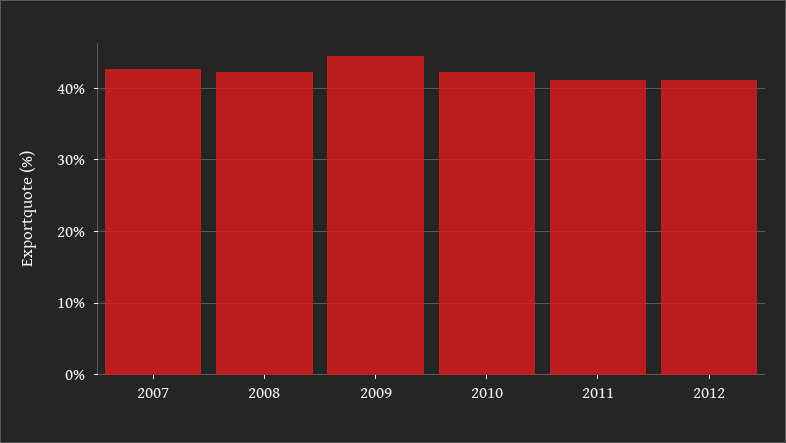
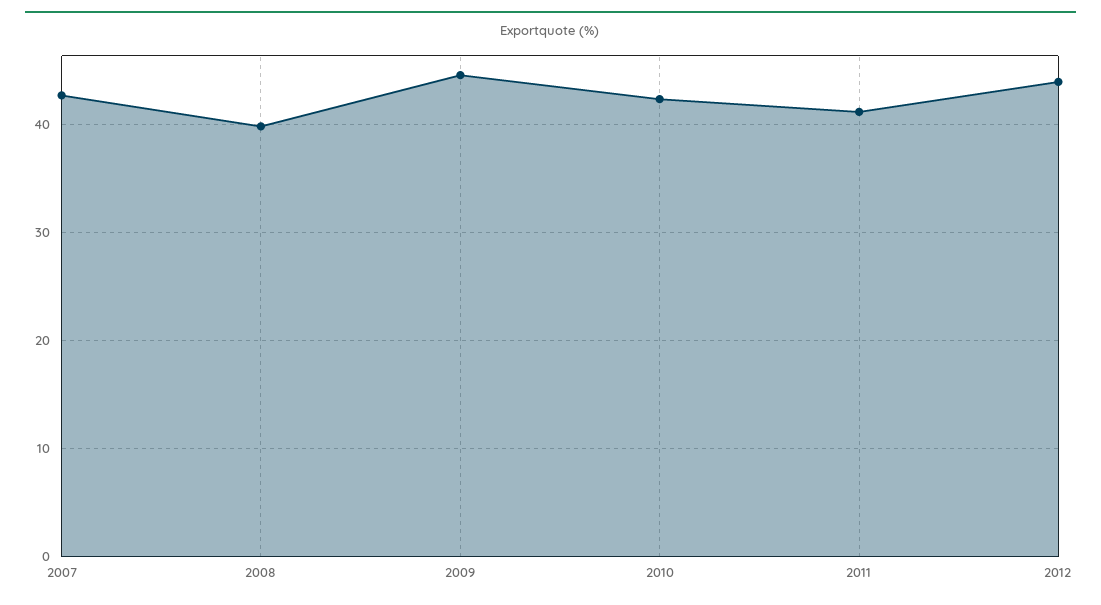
2008: 42 -> 40
2012: 41 -> 44

